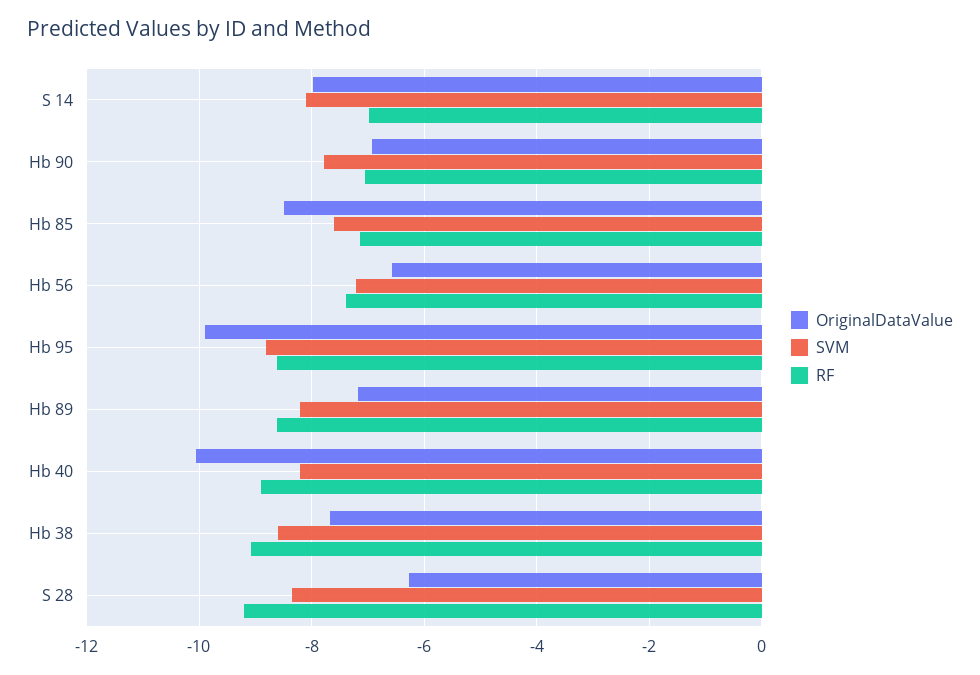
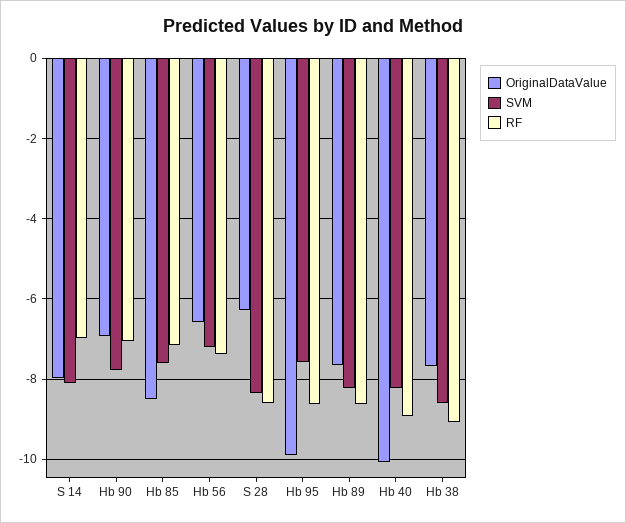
SVM, Hb 95: -8.8 -> -7.6
OriginalDataValue, Hb 89: -7.2 -> -7.6
RF, S 28: -9.2 -> -8.6

